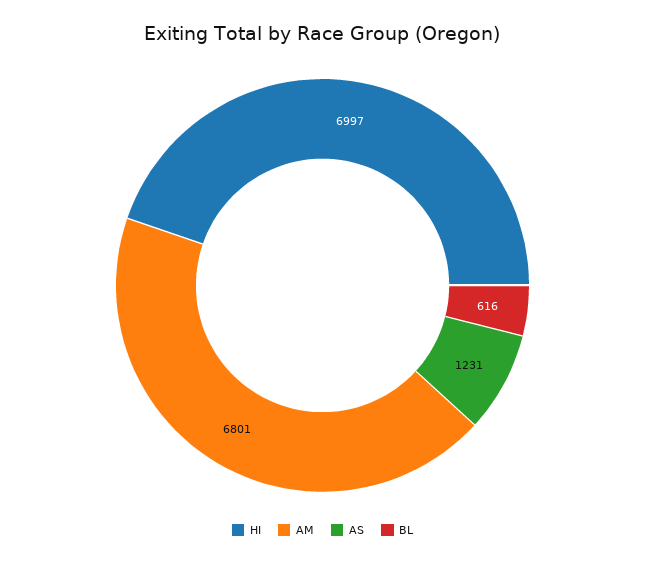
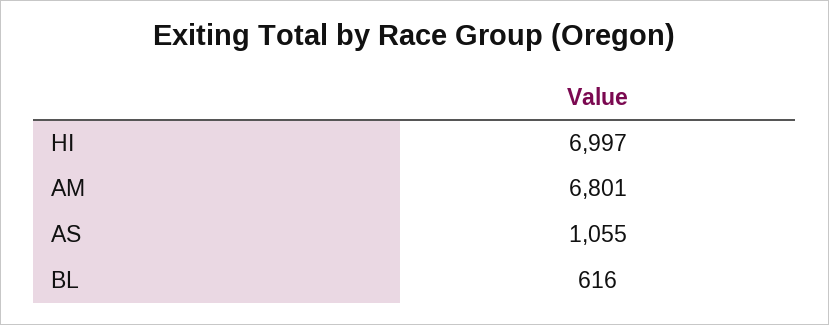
AS: 1231 -> 1055

